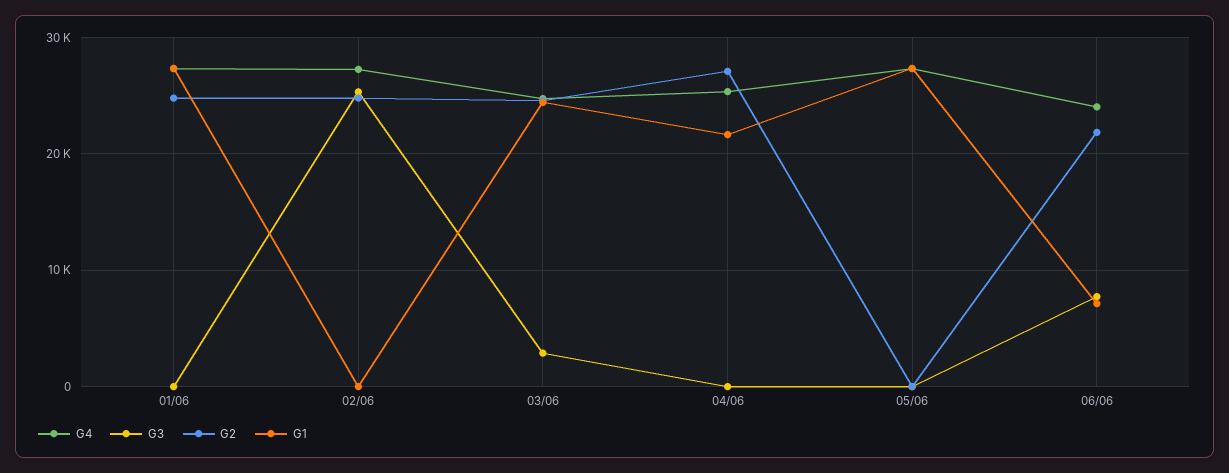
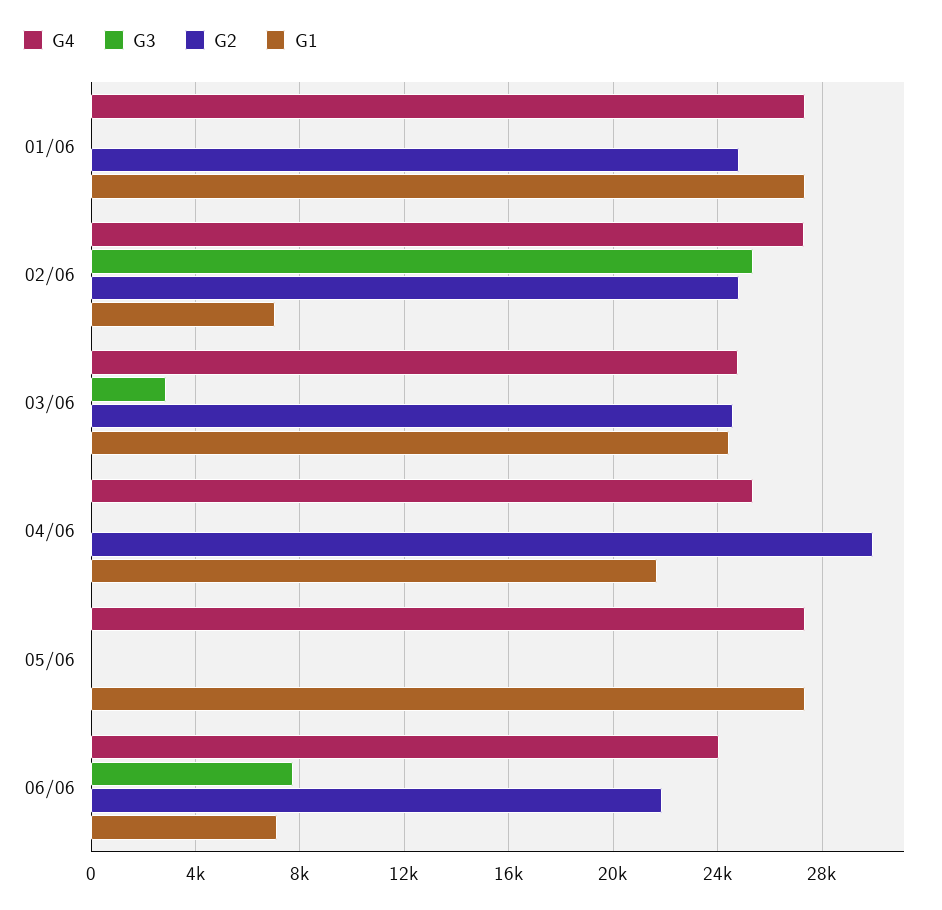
G1, 02/06: 0 -> 7000
G2, 04/06: 27000 -> 30000

